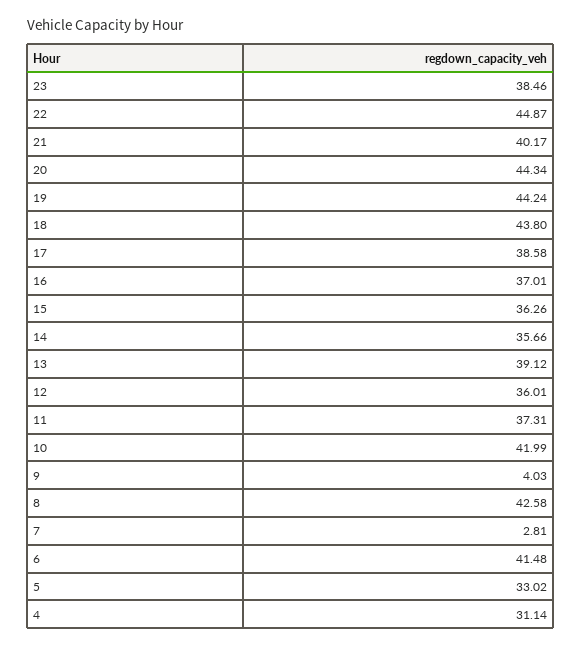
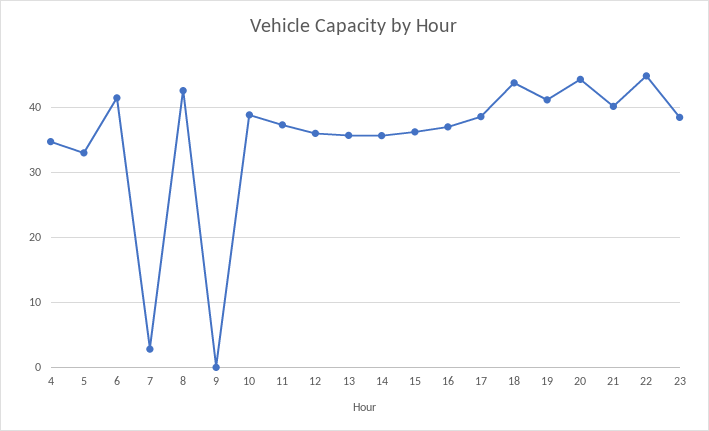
19: 44.24 -> 41
13: 39.12 -> 36
10: 41.99 -> 39
9: 4.03 -> 0
4: 31.14 -> 35

